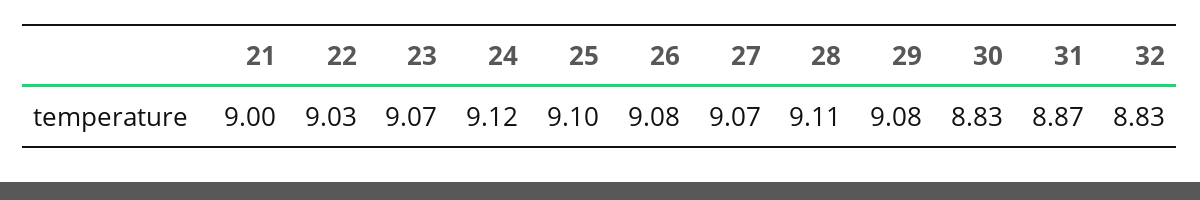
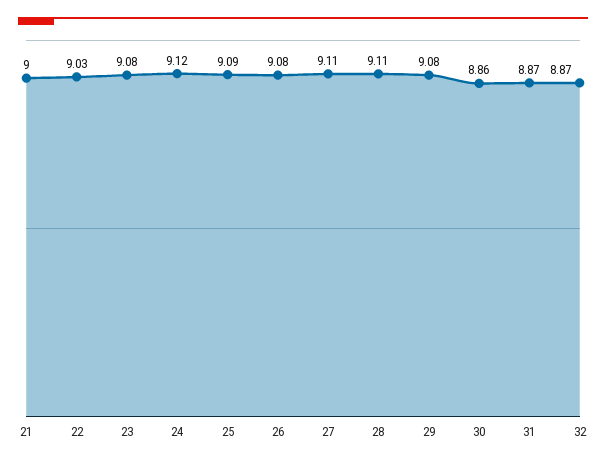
23: 9.07 -> 9.08
25: 9.1 -> 9.09
27: 9.07 -> 9.11
30: 8.83 -> 8.86
32: 8.83 -> 8.87

